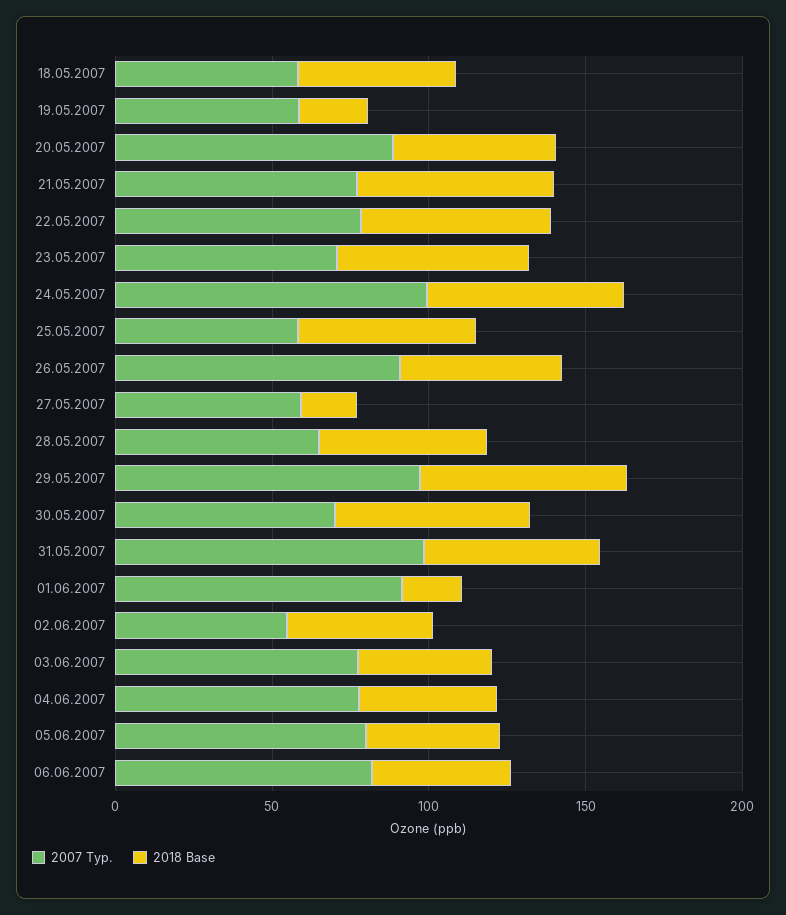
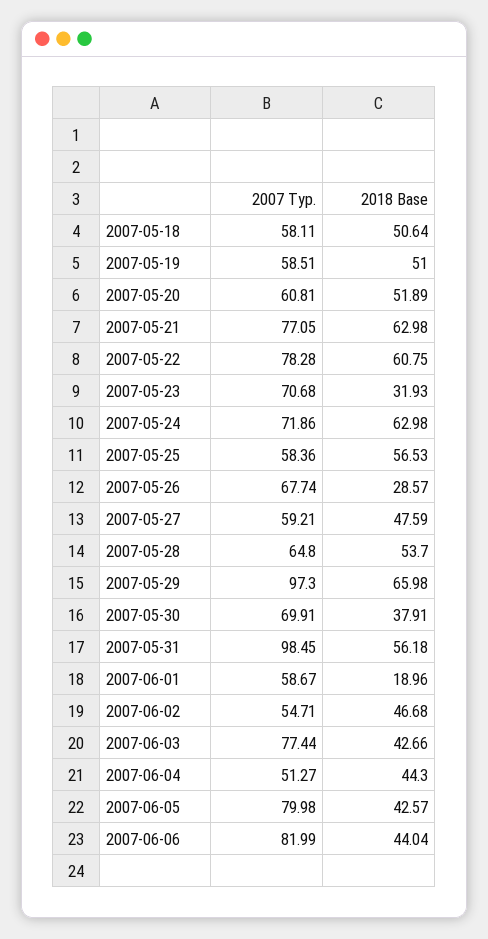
2018 Base, 19.05.2007: 20 -> 51
2007 Typ., 20.05.2007: 90 -> 60.81
2018 Base, 23.05.2007: 60 -> 31.93
2007 Typ., 24.05.2007: 100 -> 71.86
2007 Typ., 26.05.2007: 90 -> 67.74
2018 Base, 26.05.2007: 50 -> 28.57
2018 Base, 27.05.2007: 20 -> 47.59
2018 Base, 30.05.2007: 60 -> 37.91
2007 Typ., 01.06.2007: 90 -> 58.67
2007 Typ., 04.06.2007: 80 -> 51.27

